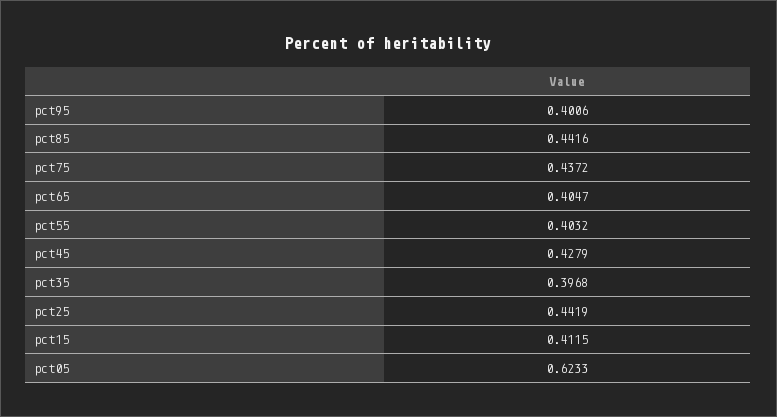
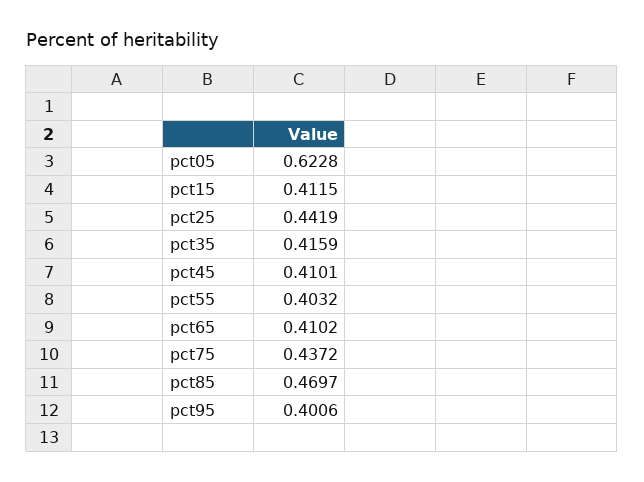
pct85: 0.4416 -> 0.4697
pct65: 0.4047 -> 0.4102
pct45: 0.4279 -> 0.4101
pct35: 0.3968 -> 0.4159
pct05: 0.6233 -> 0.6228

